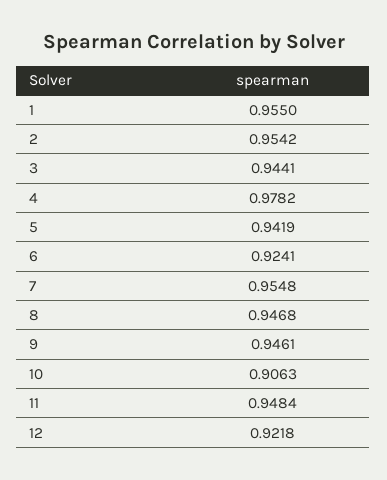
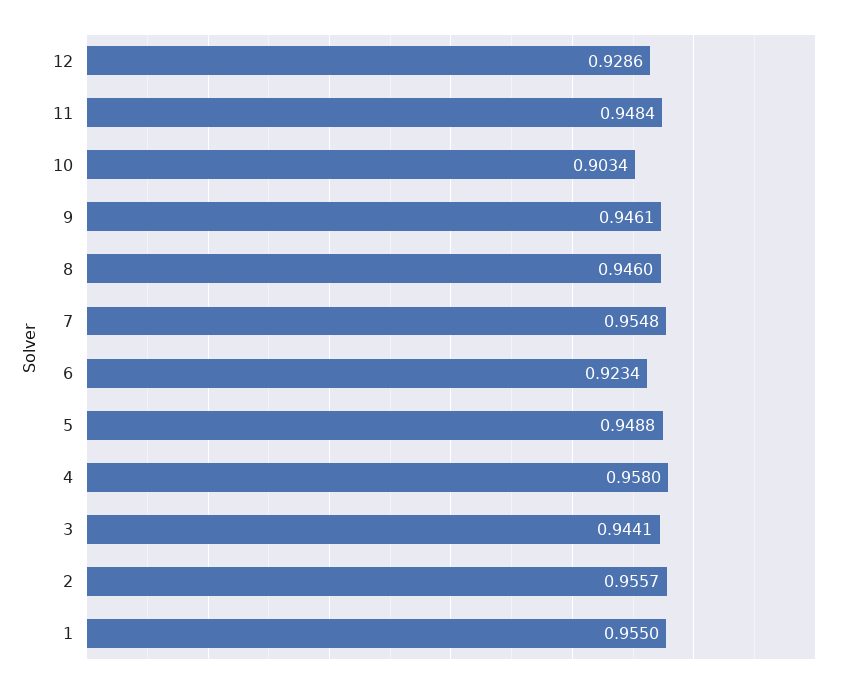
2: 0.9542 -> 0.9557
4: 0.9782 -> 0.958
5: 0.9419 -> 0.9488
6: 0.9241 -> 0.9234
8: 0.9468 -> 0.946
10: 0.9063 -> 0.9034
12: 0.9218 -> 0.9286

